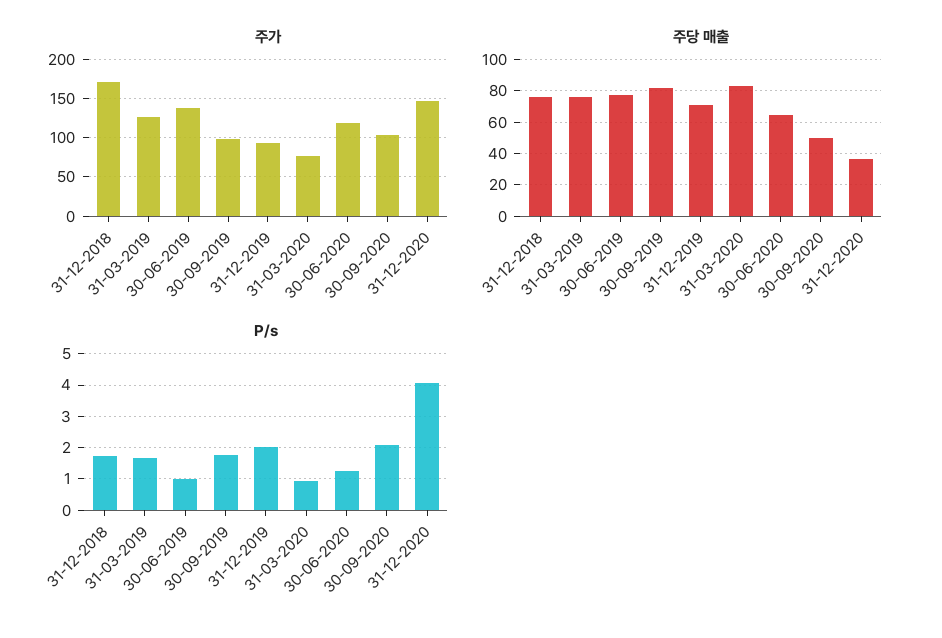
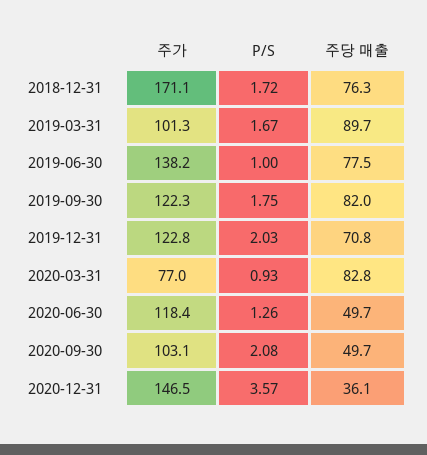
주가, 31-03-2019: 130 -> 101.3
주가, 30-09-2019: 100 -> 122.3
주가, 31-12-2019: 90 -> 122.8
주당 매출, 31-03-2019: 75 -> 89.7
주당 매출, 30-06-2020: 65 -> 49.7
P/s, 31-12-2020: 4 -> 3.57

